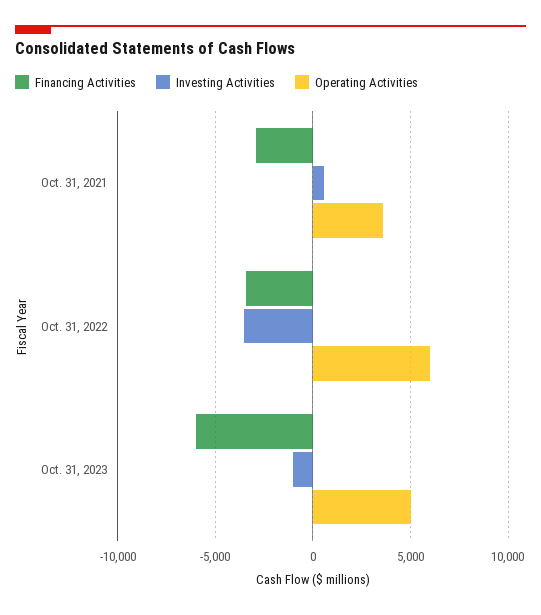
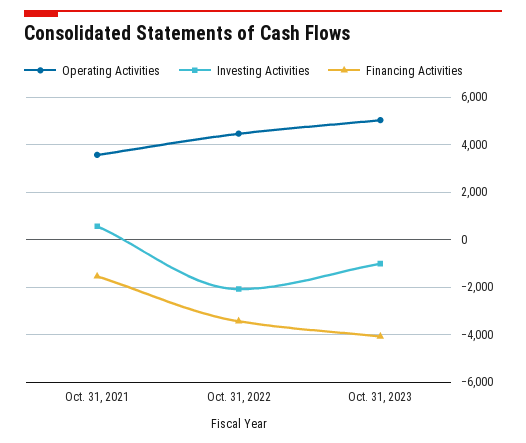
Financing Activities, Oct. 31, 2021: -3000 -> -1500
Investing Activities, Oct. 31, 2022: -3500 -> -2000
Operating Activities, Oct. 31, 2022: 6000 -> 4500
Financing Activities, Oct. 31, 2023: -6000 -> -4000

